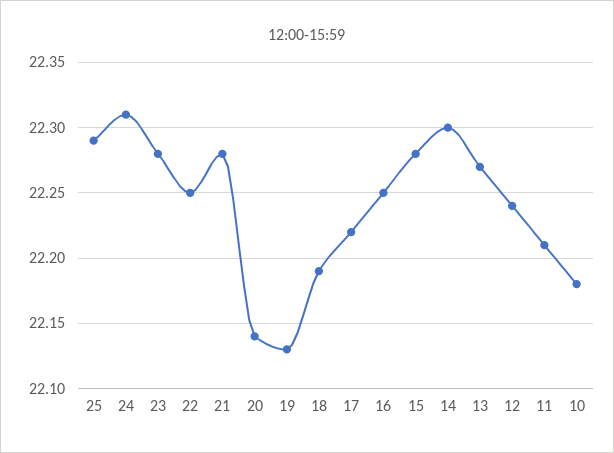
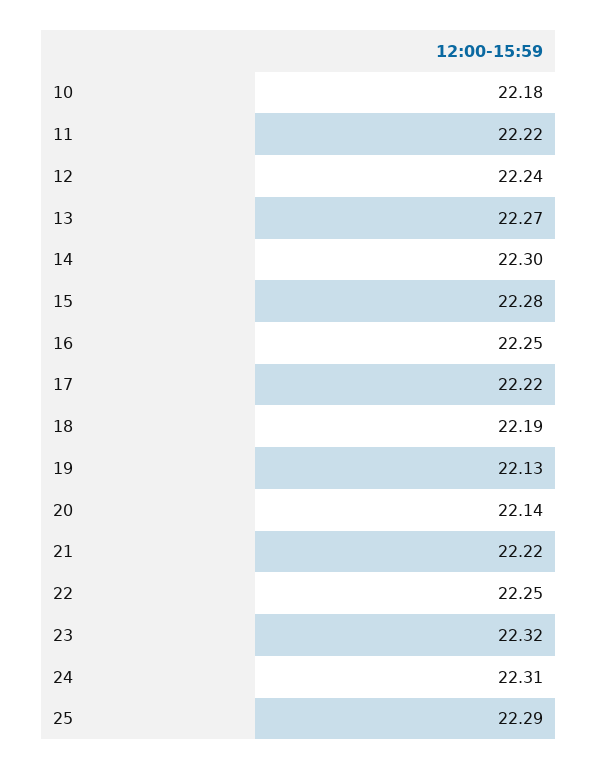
23: 22.28 -> 22.32
21: 22.28 -> 22.22
11: 22.21 -> 22.22

